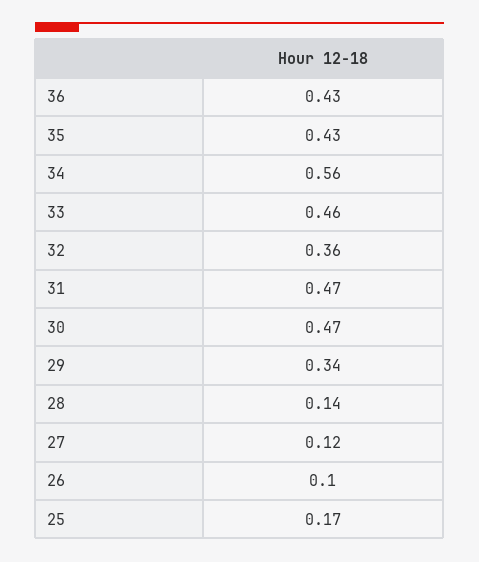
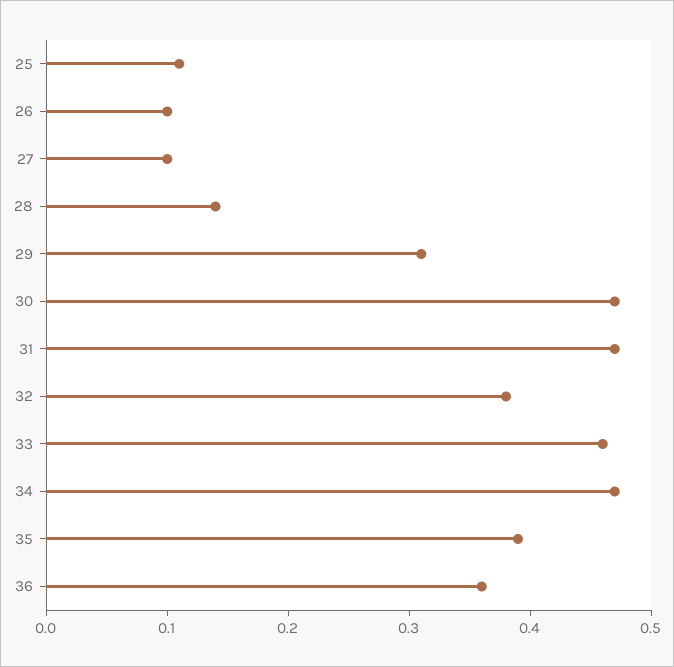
36: 0.43 -> 0.36
35: 0.43 -> 0.39
34: 0.56 -> 0.47
32: 0.36 -> 0.38
29: 0.34 -> 0.31
27: 0.12 -> 0.1
25: 0.17 -> 0.11

